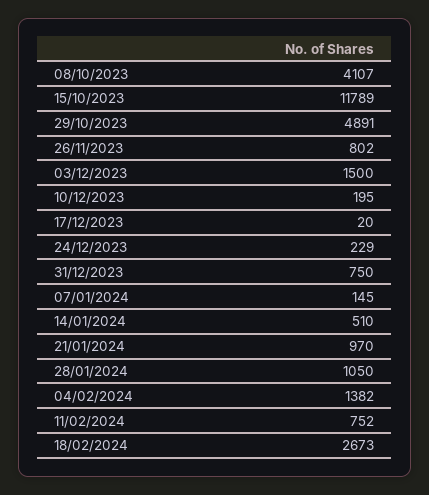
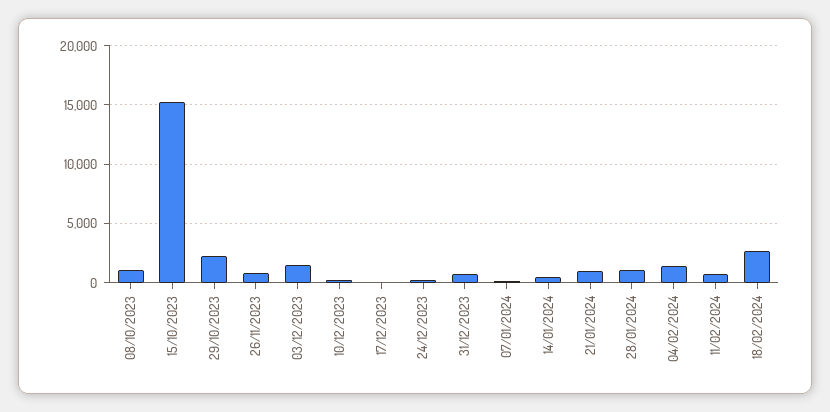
08/10/2023: 4107 -> 1000
15/10/2023: 11789 -> 15000
29/10/2023: 4891 -> 2000

